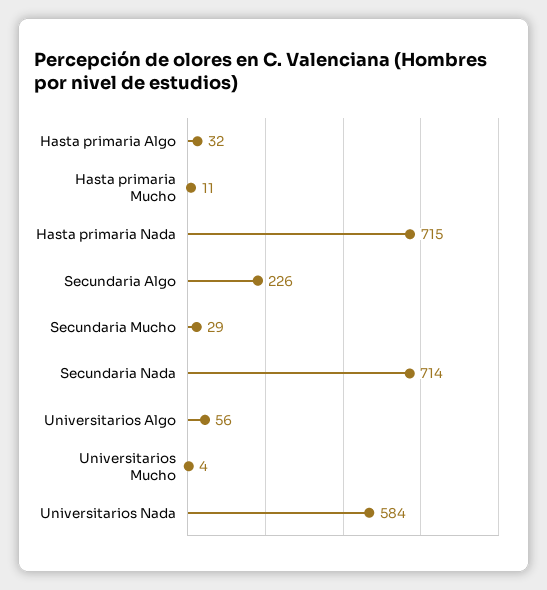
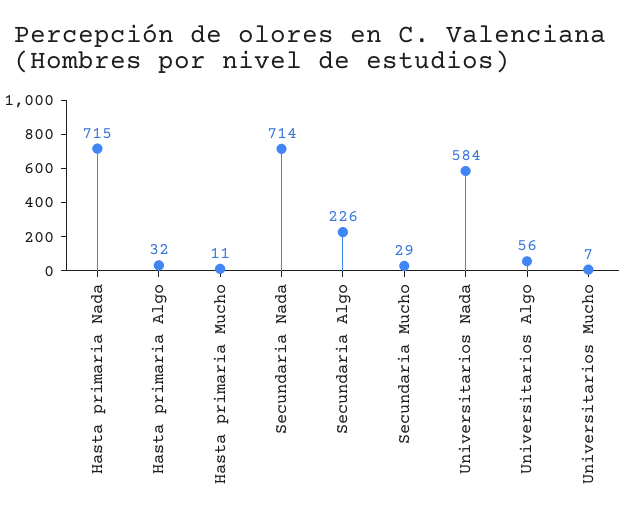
Universitarios Mucho: 4 -> 7

